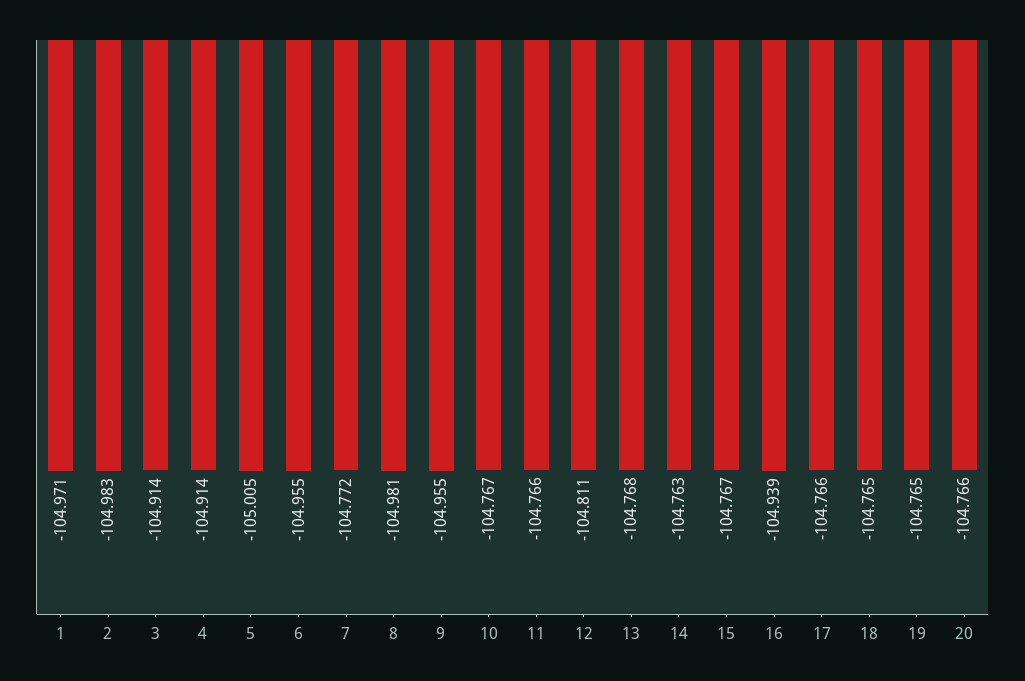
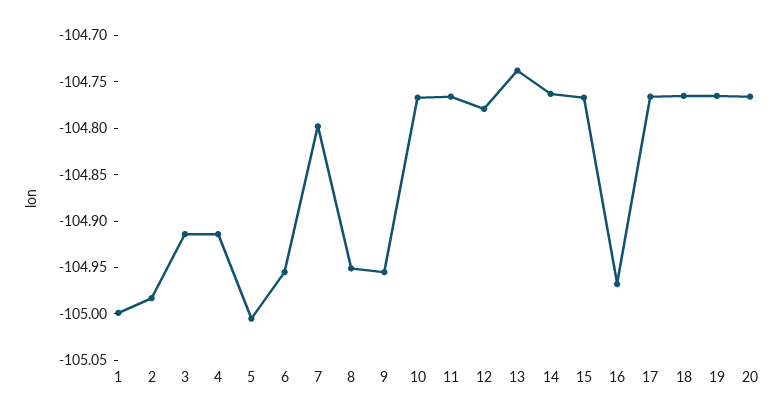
1: -104.971 -> -105
7: -104.772 -> -104.8
8: -104.981 -> -104.95
12: -104.811 -> -104.78
13: -104.768 -> -104.74
16: -104.939 -> -104.97

